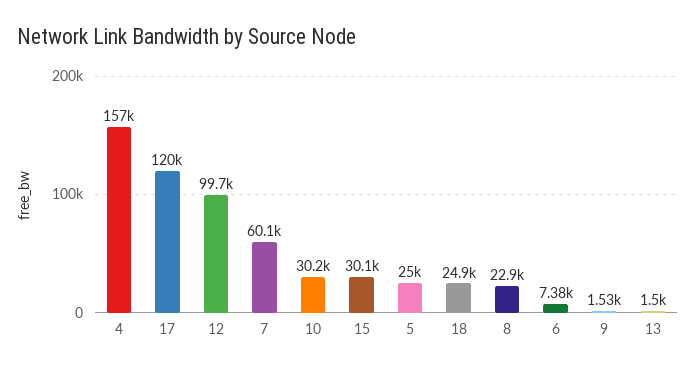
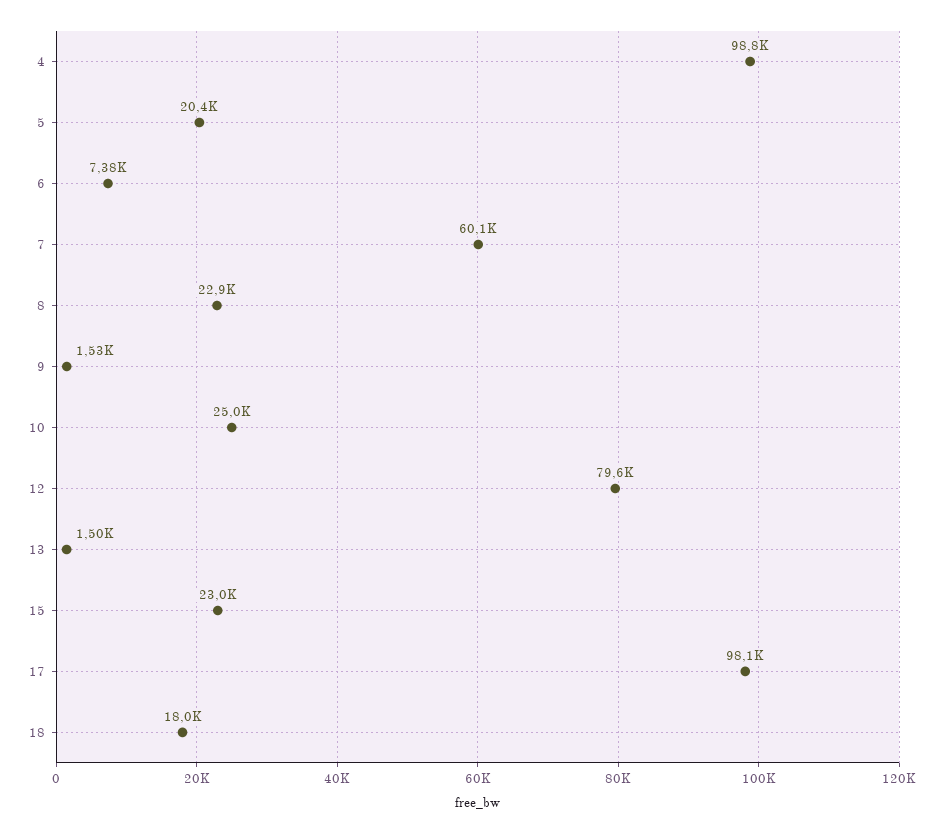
4: 157000 -> 98800
17: 120000 -> 98100
12: 99700 -> 79600
10: 30200 -> 25000
15: 30100 -> 23000
5: 25000 -> 20400
18: 24900 -> 18000

